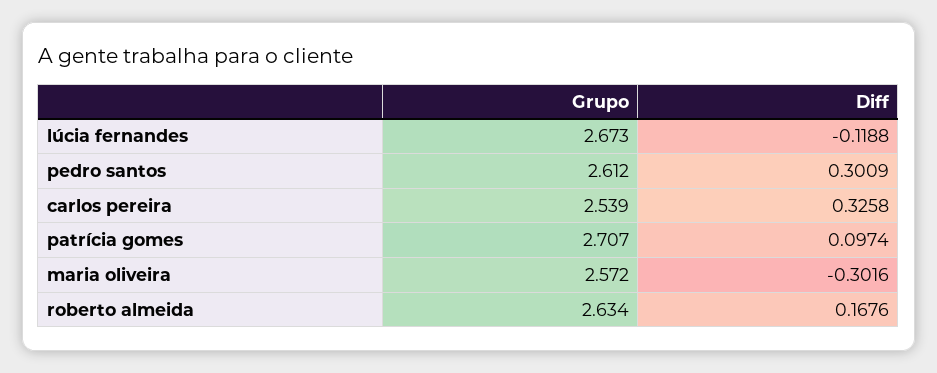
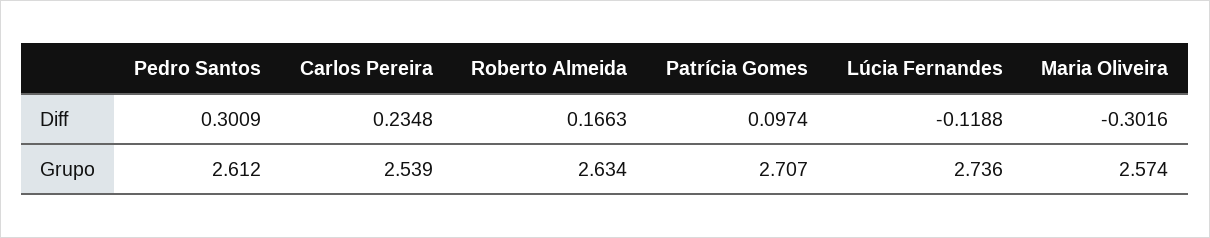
Grupo, lúcia fernandes: 2.673 -> 2.736
Diff, carlos pereira: 0.3258 -> 0.2348
Grupo, maria oliveira: 2.572 -> 2.574
Diff, roberto almeida: 0.1676 -> 0.1663

